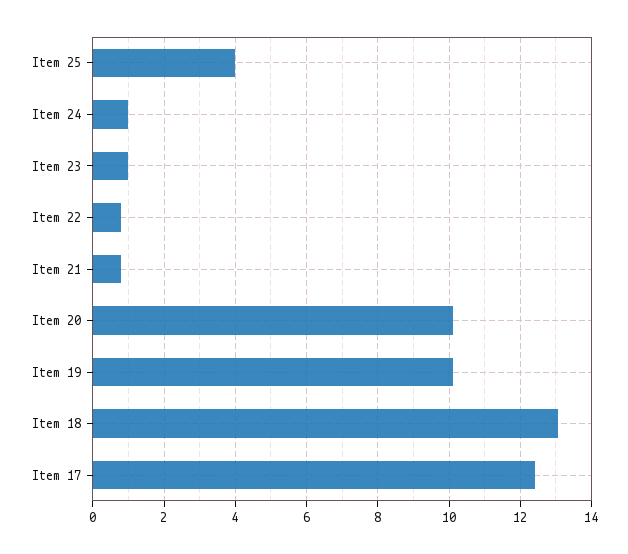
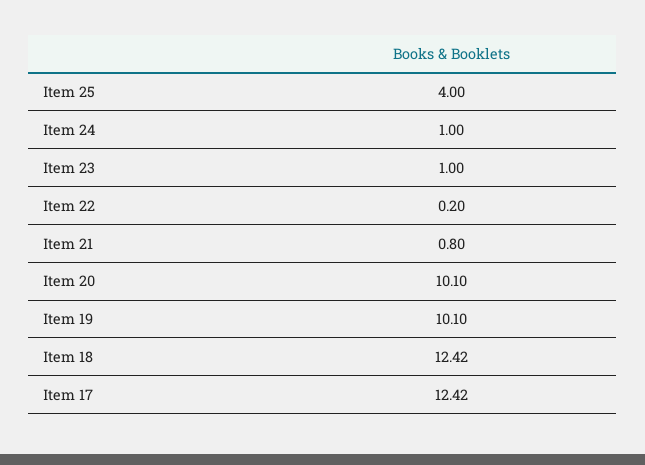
Item 22: 0.8 -> 0.2
Item 18: 13 -> 12.42

